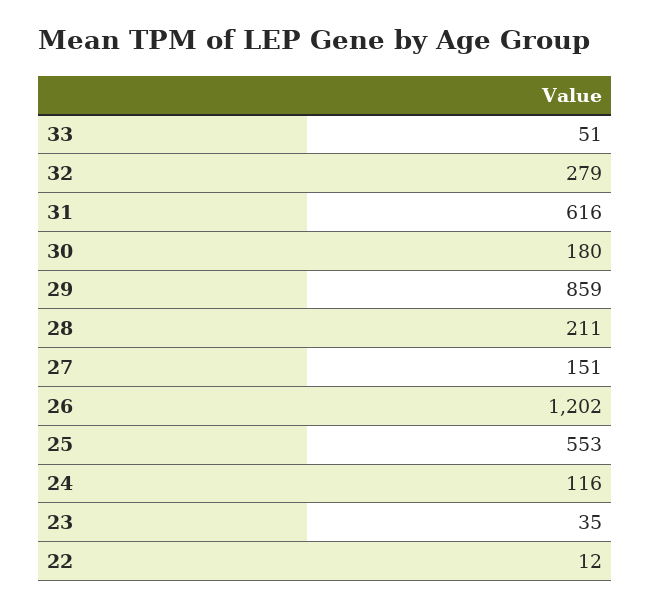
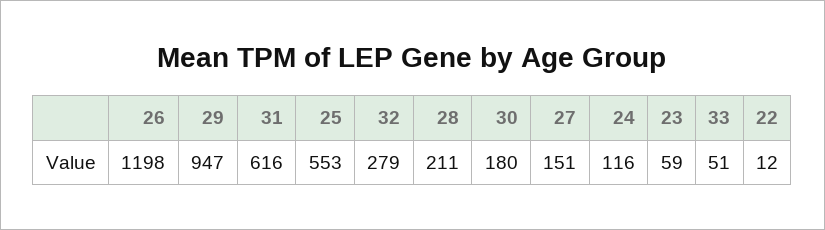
29: 859 -> 947
26: 1202 -> 1198
23: 35 -> 59

